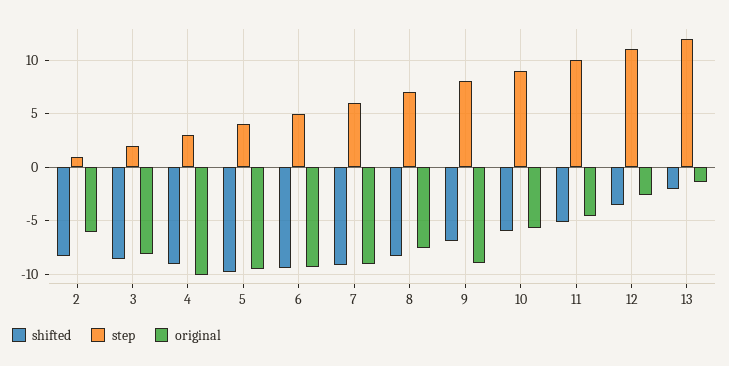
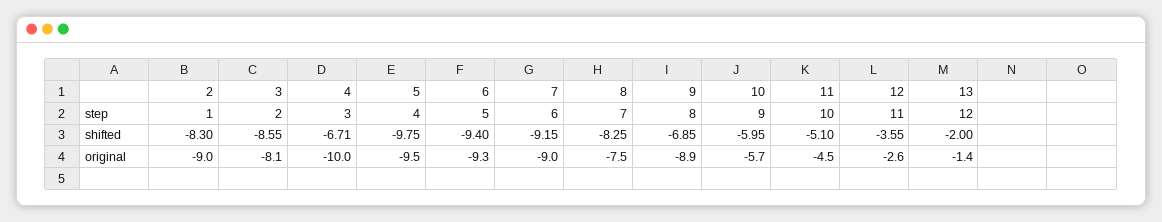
original, 2: -6 -> -9
shifted, 4: -9 -> -6.71

